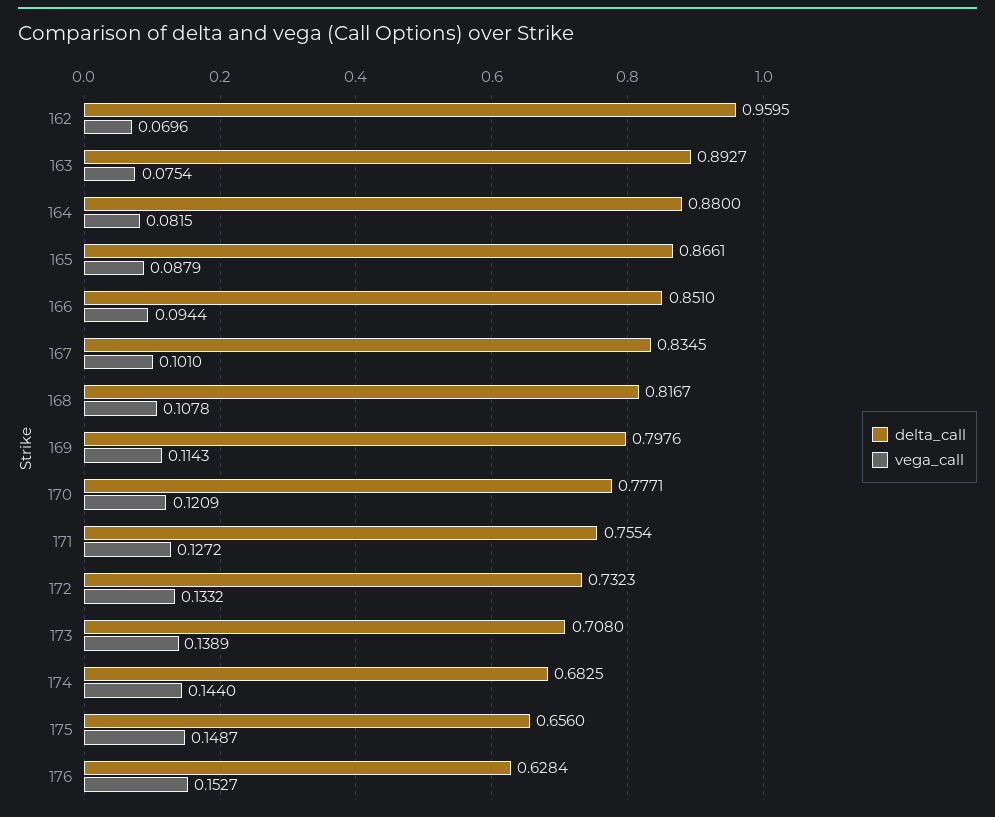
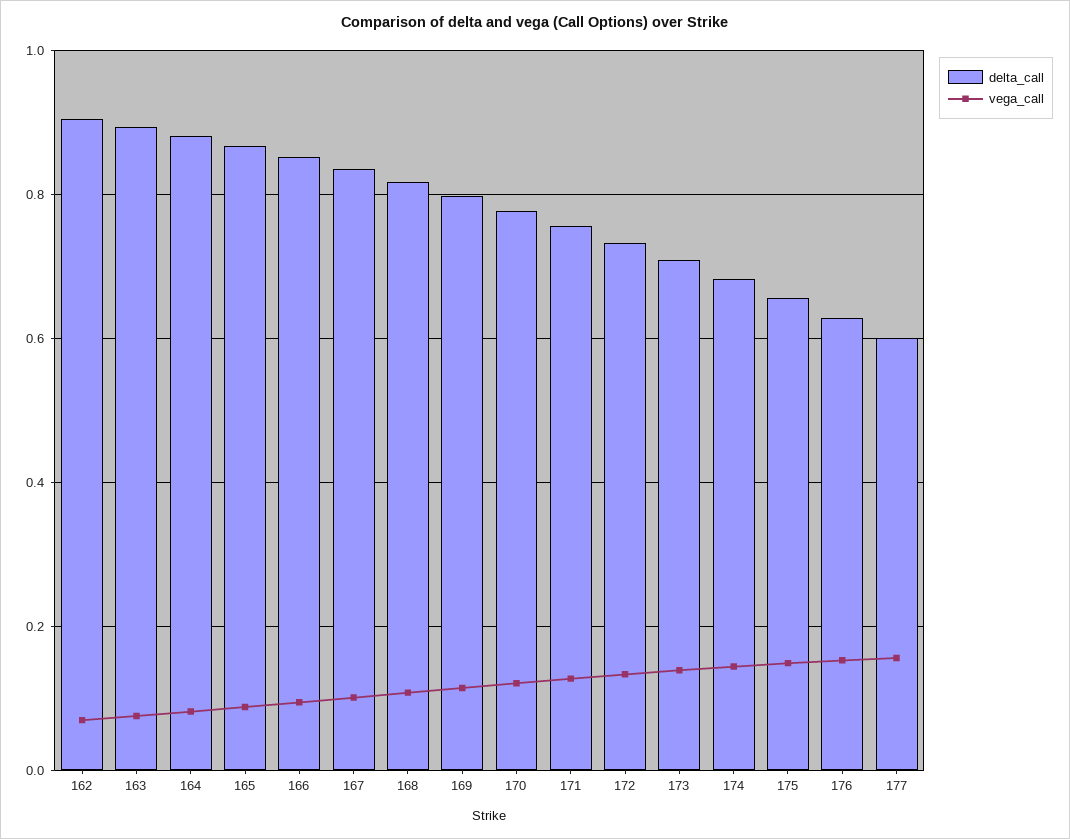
delta_call, 162: 0.9595 -> 0.9
delta_call, 177: none -> 0.6
vega_call, 177: none -> 0.16

